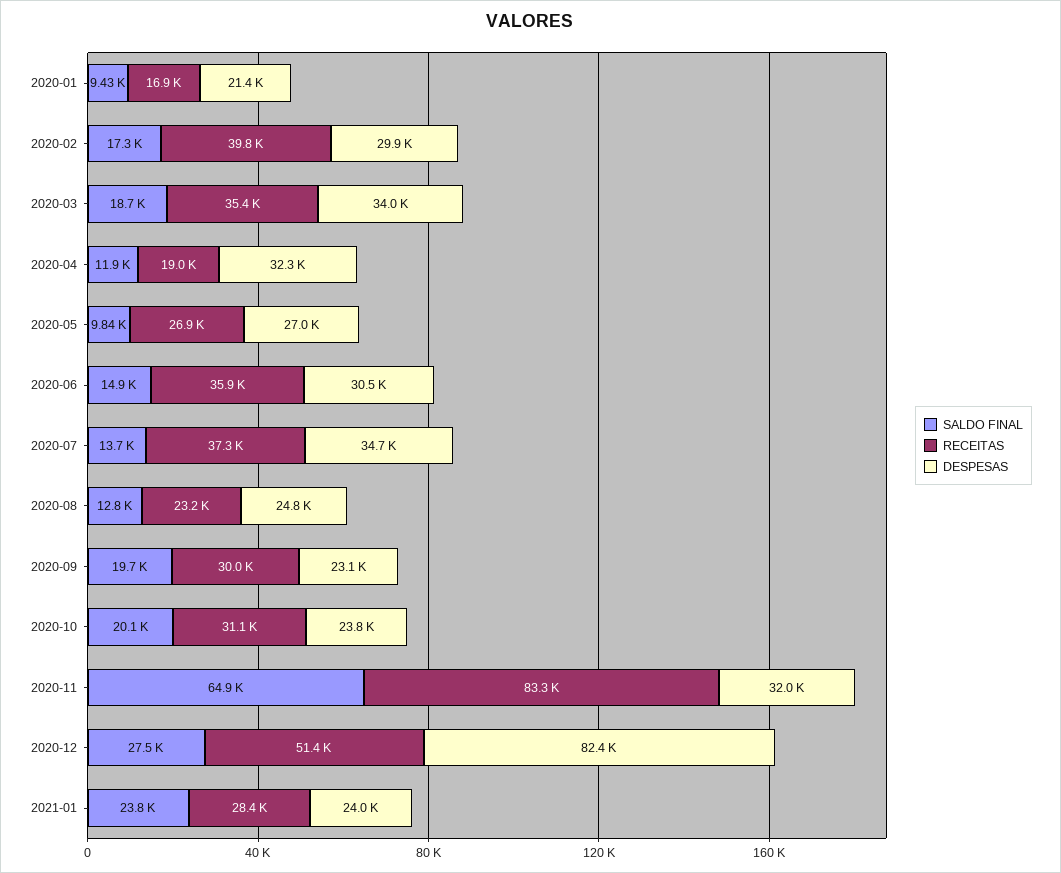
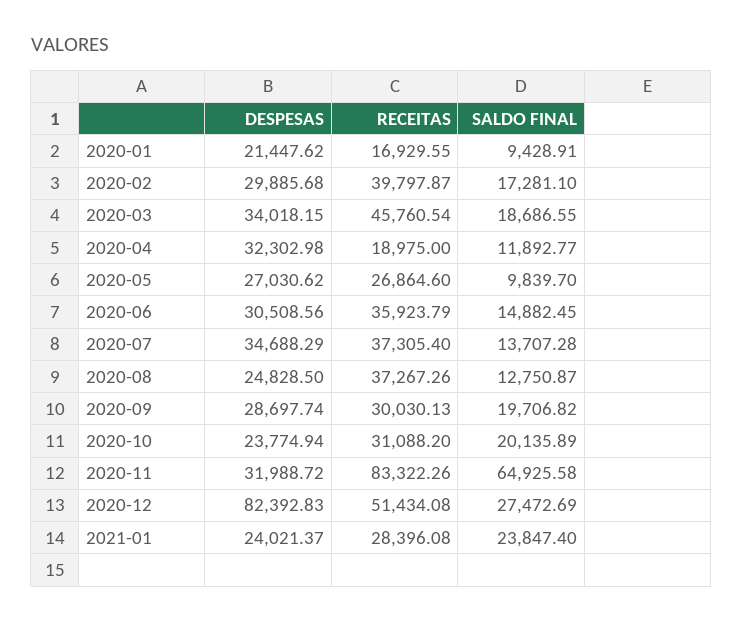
RECEITAS, 2020-03: 35400 -> 45760.54
RECEITAS, 2020-08: 23200 -> 37267.26
DESPESAS, 2020-09: 23100 -> 28697.74

